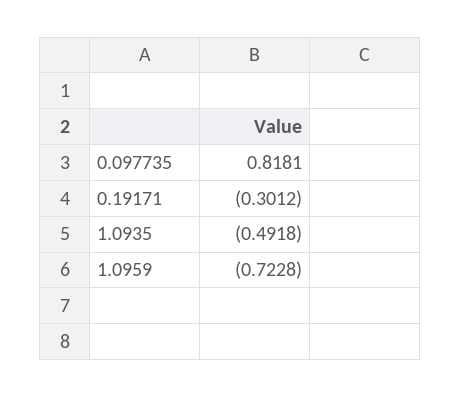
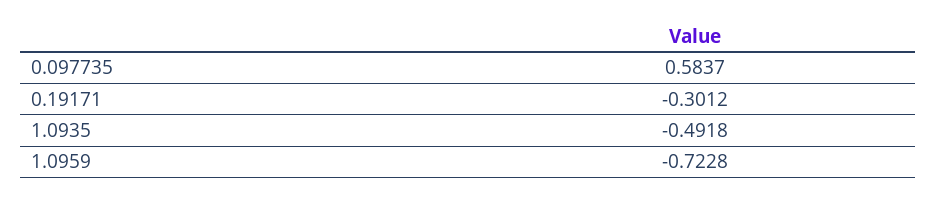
0.097735: 0.8181 -> 0.5837

